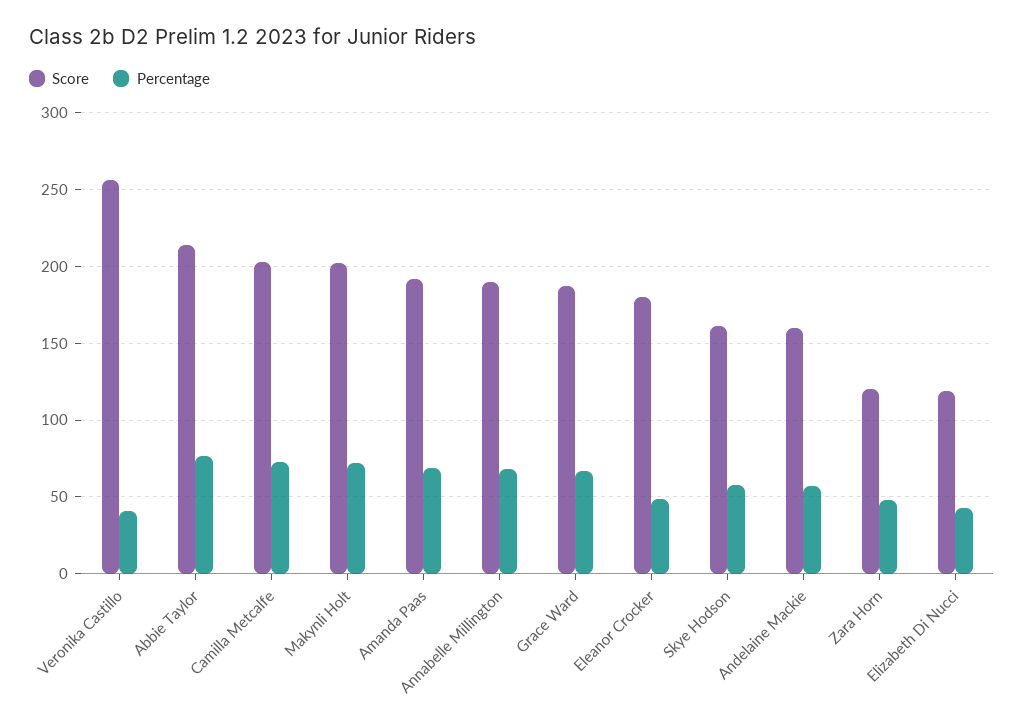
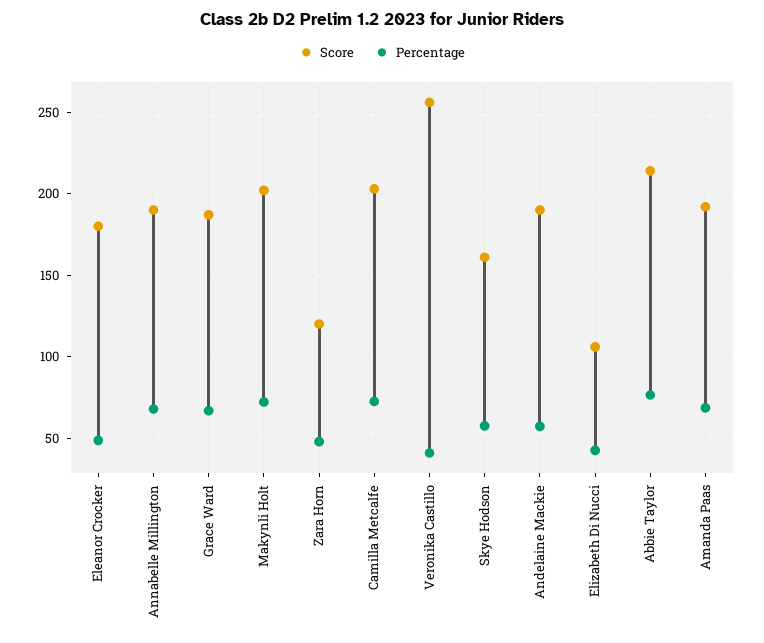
Score, Andelaine Mackie: 160 -> 190
Score, Elizabeth Di Nucci: 120 -> 105

